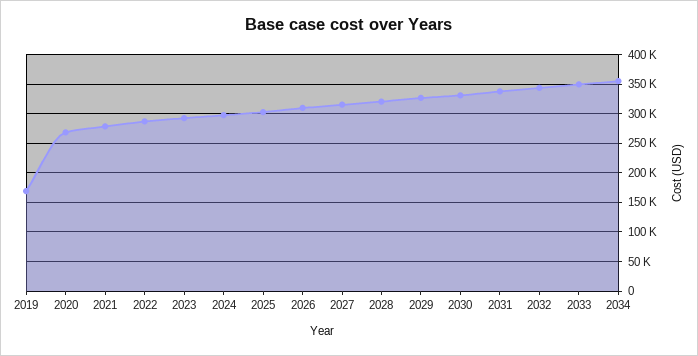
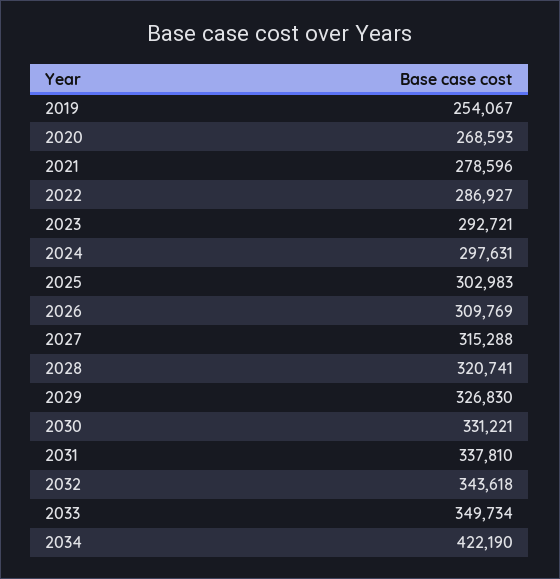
2019: 175000 -> 254067
2034: 350000 -> 422190

